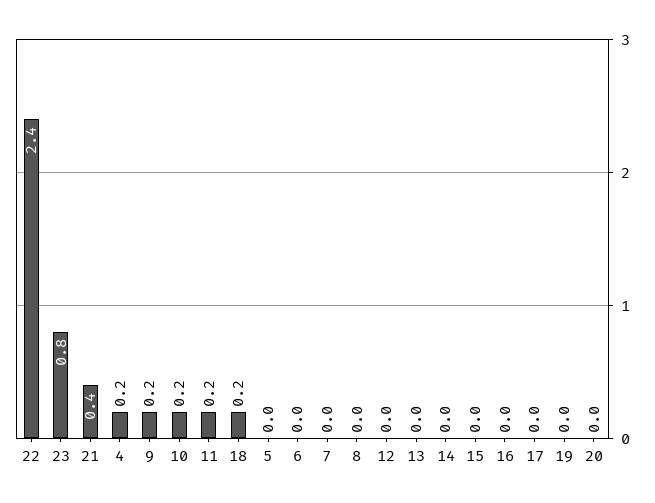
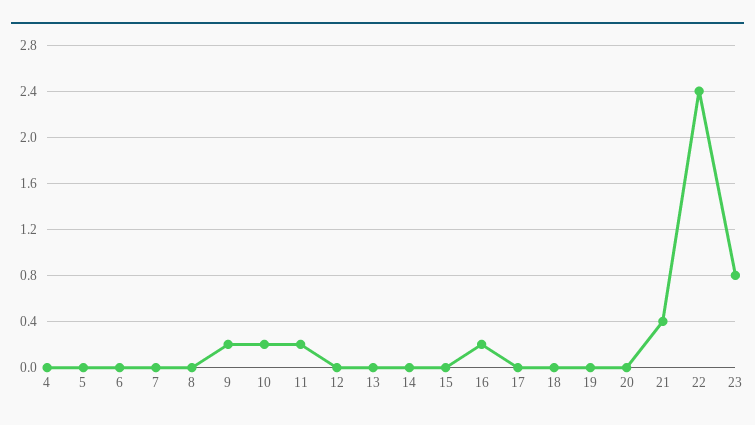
4: 0.2 -> 0
18: 0.2 -> 0
16: 0 -> 0.2

